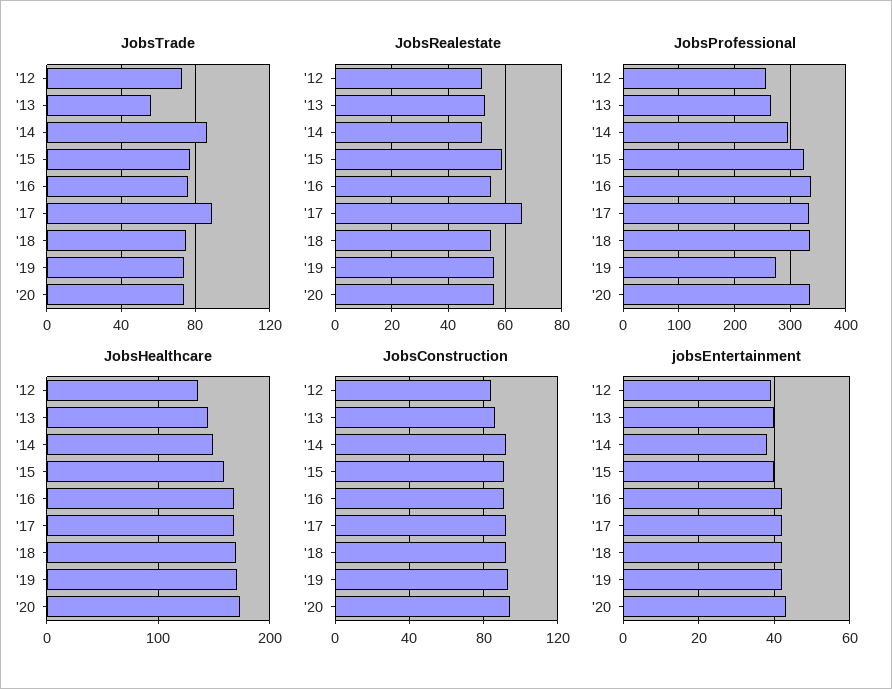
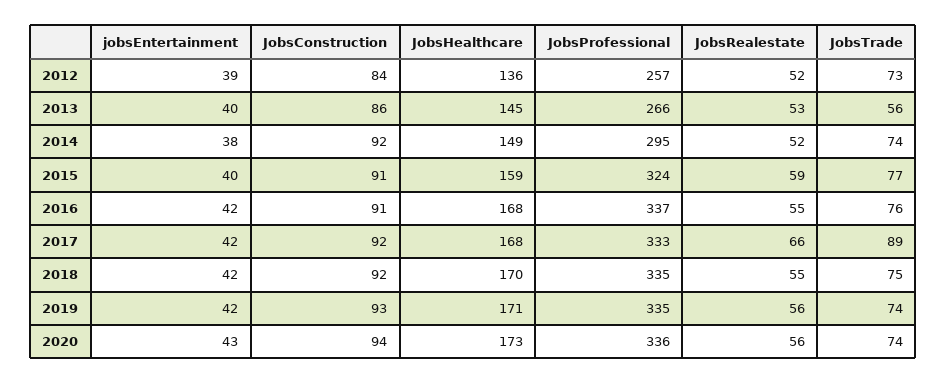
JobsTrade, '14: 85 -> 74
JobsProfessional, '19: 280 -> 335

